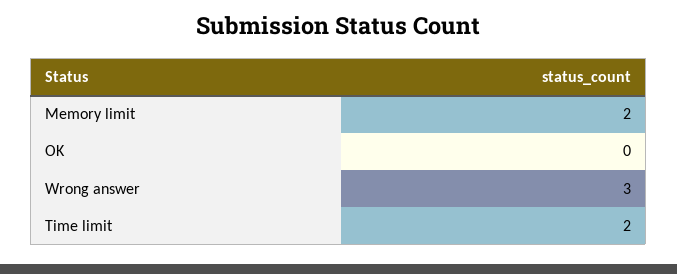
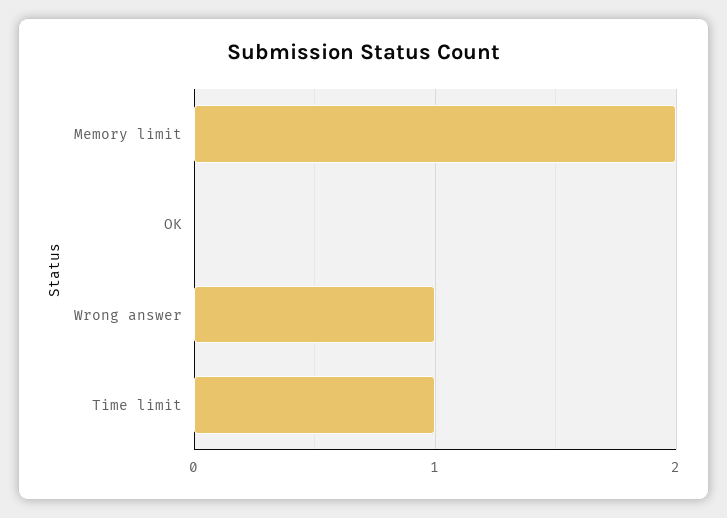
Wrong answer: 3 -> 1
Time limit: 2 -> 1

